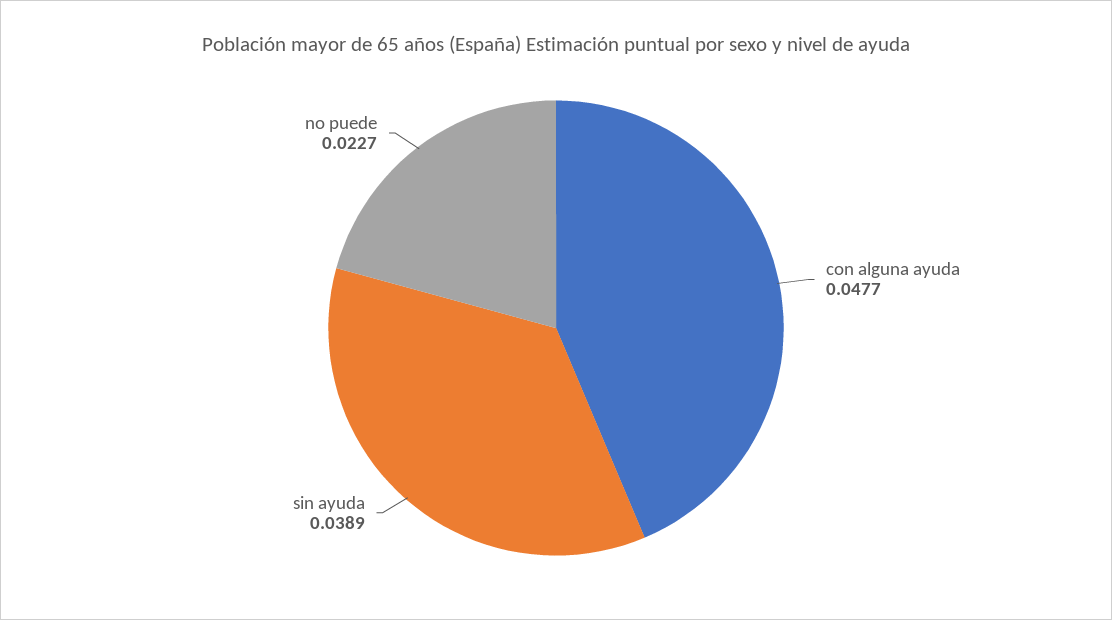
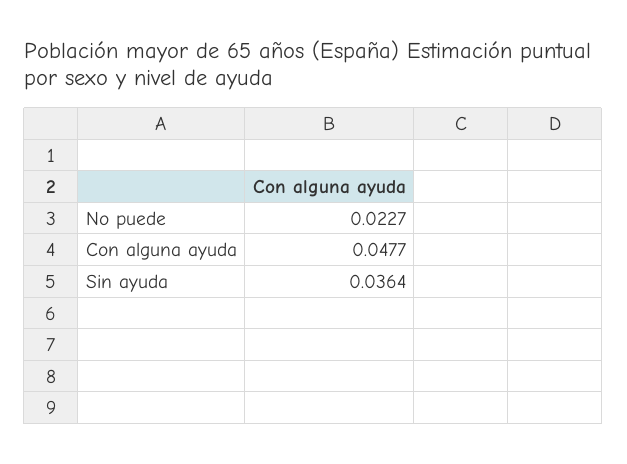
sin ayuda: 0.0389 -> 0.0364

